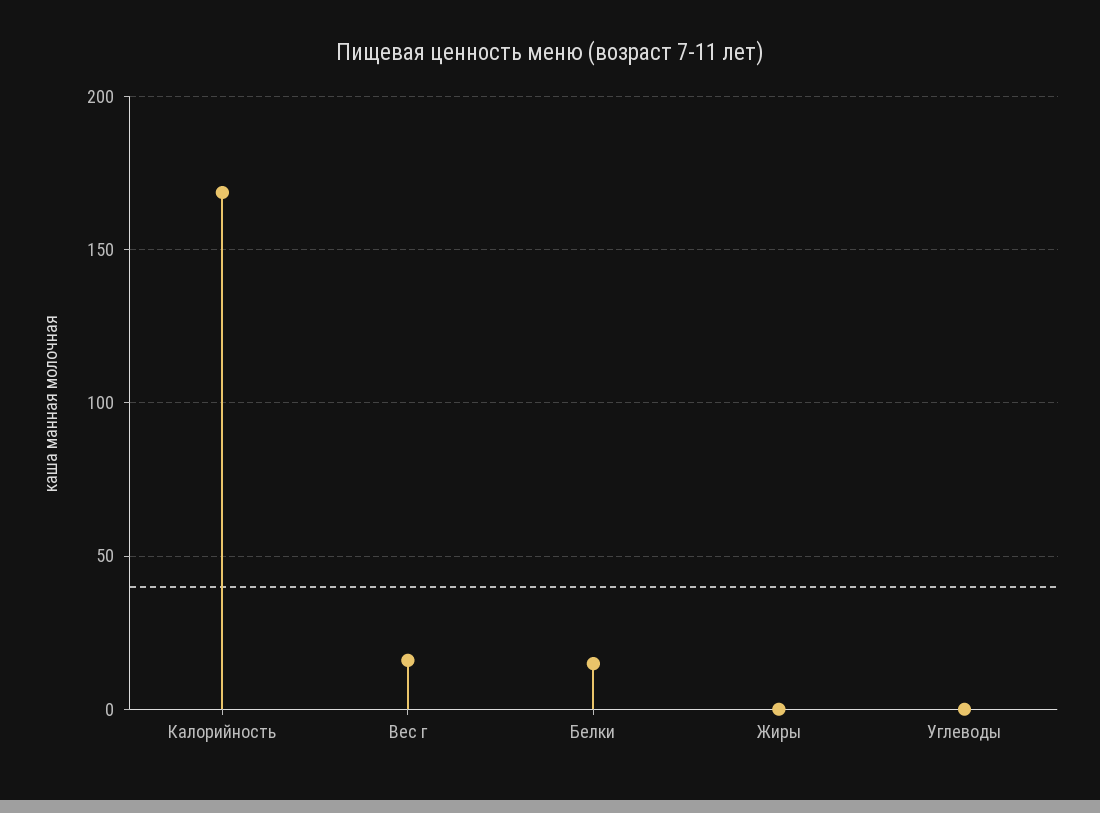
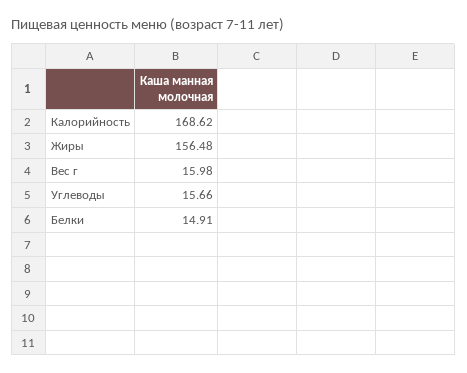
Жиры: 0 -> 156.48
Углеводы: 0 -> 15.66

